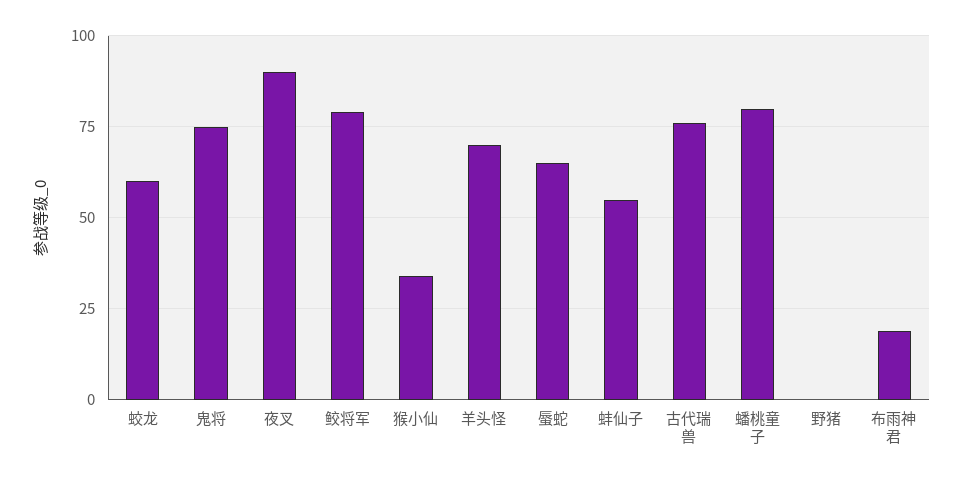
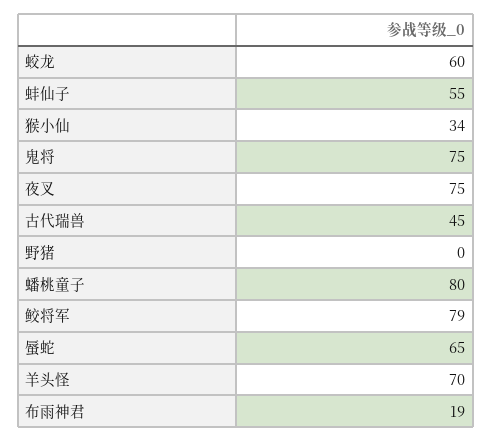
夜叉: 90 -> 75
古代瑞兽: 75 -> 45

